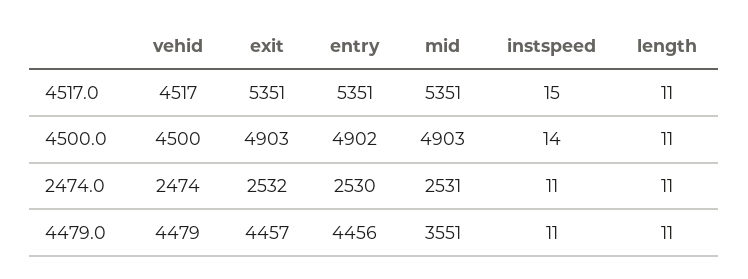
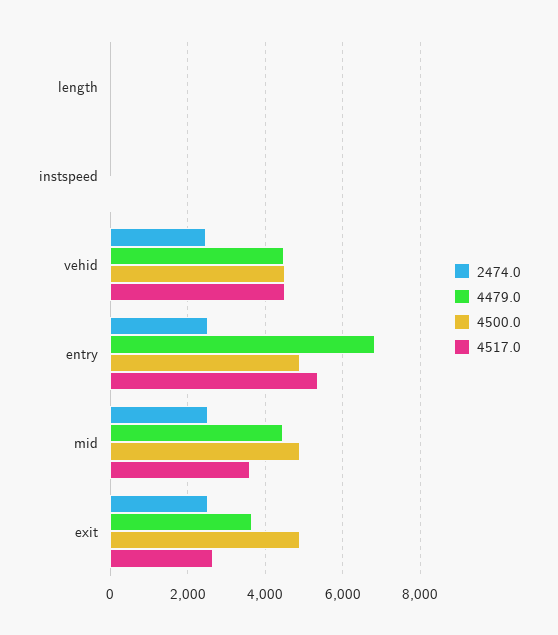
4517.0, exit: 5351 -> 2600
4517.0, mid: 5351 -> 3600
4479.0, exit: 4457 -> 3600
4479.0, entry: 4456 -> 6800
4479.0, mid: 3551 -> 4400

